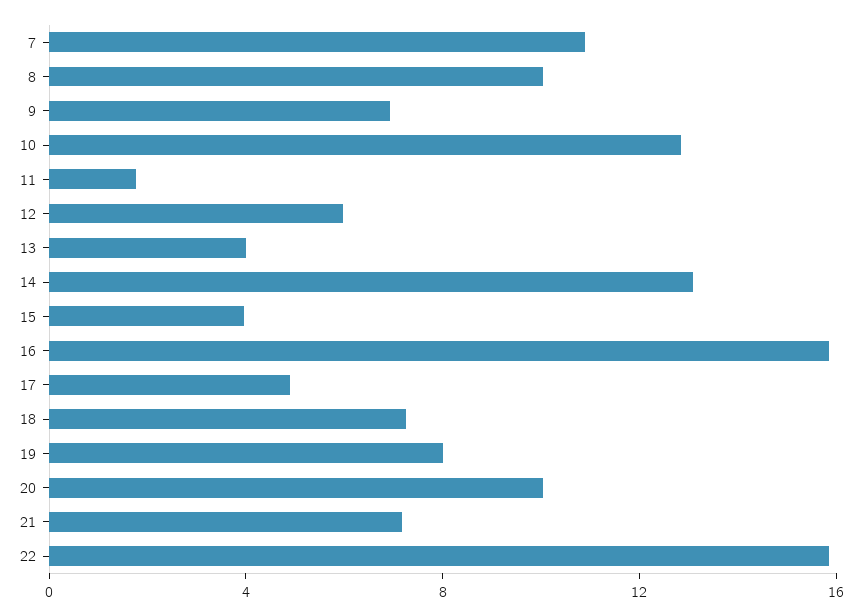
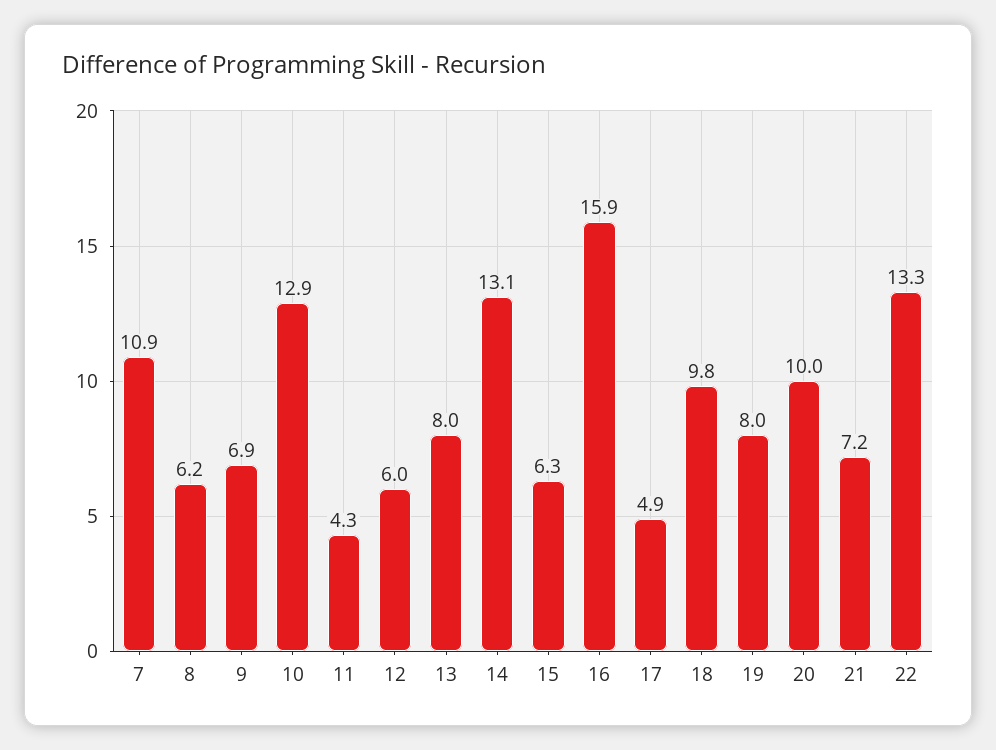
8: 10 -> 6.2
11: 2 -> 4.3
13: 4 -> 8
15: 4 -> 6.3
18: 7 -> 9.8
22: 16 -> 13.3

